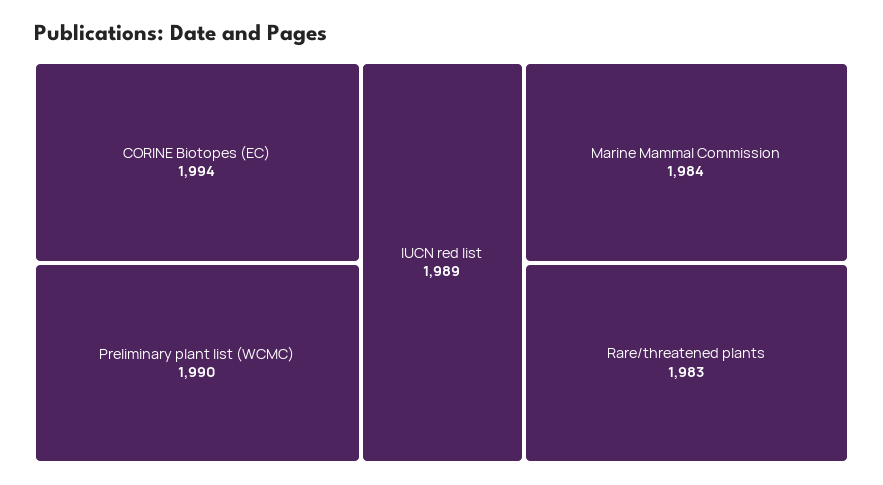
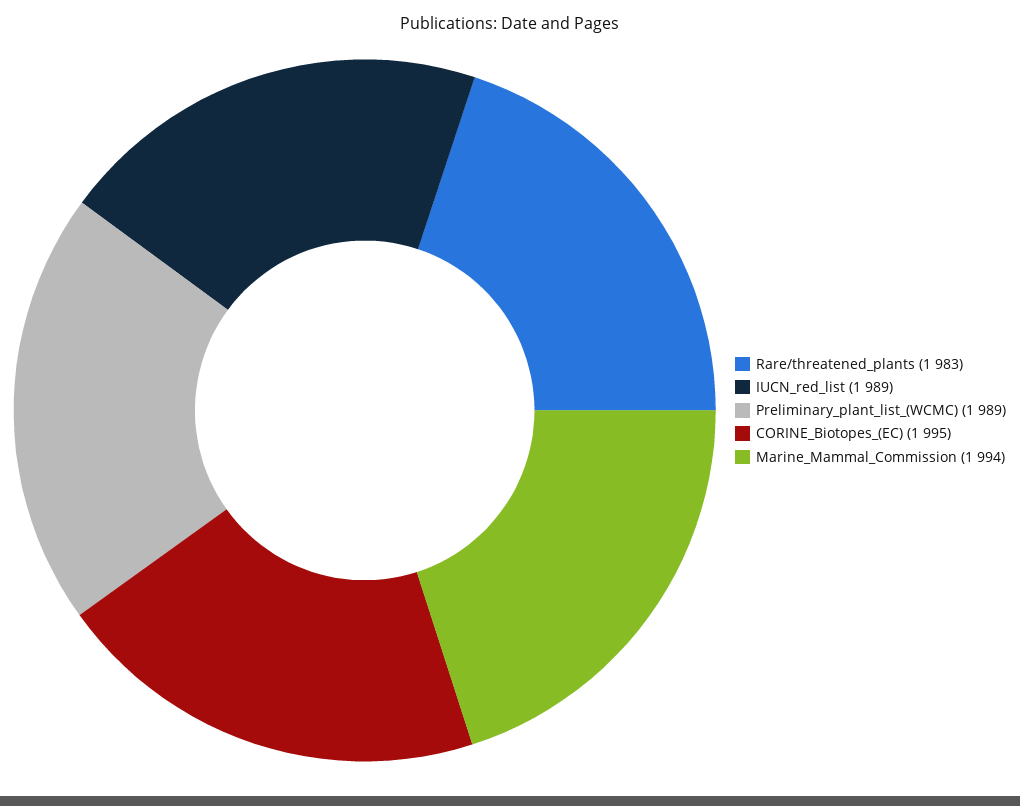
CORINE Biotopes (EC): 1994 -> 1995
Preliminary plant list (WCMC): 1990 -> 1989
Marine Mammal Commission: 1984 -> 1994

